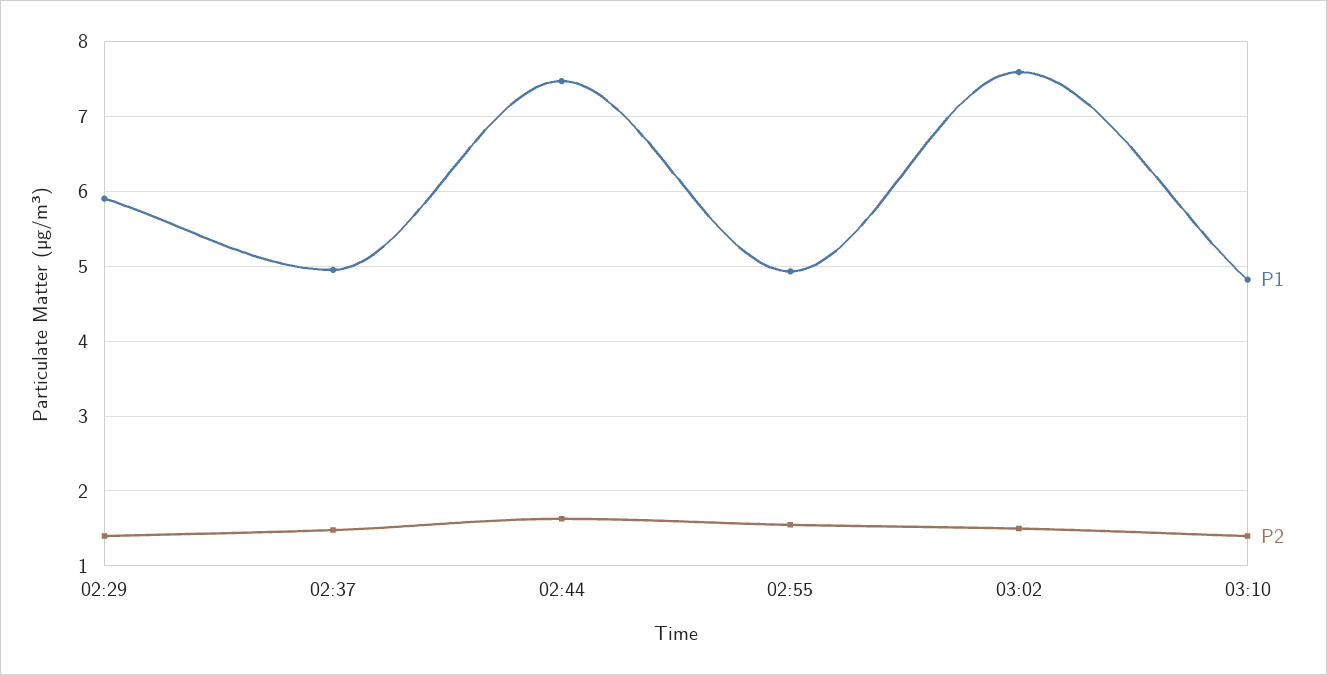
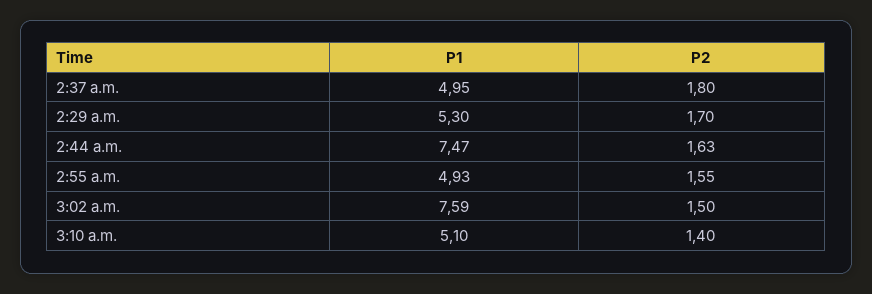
P1, 02:29: 5.9 -> 5.3
P2, 02:29: 1.4 -> 1.7
P2, 02:37: 1.5 -> 1.8
P1, 03:10: 4.8 -> 5.1

